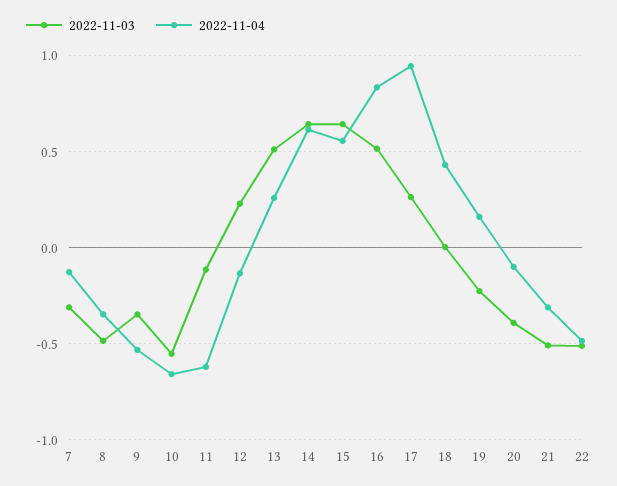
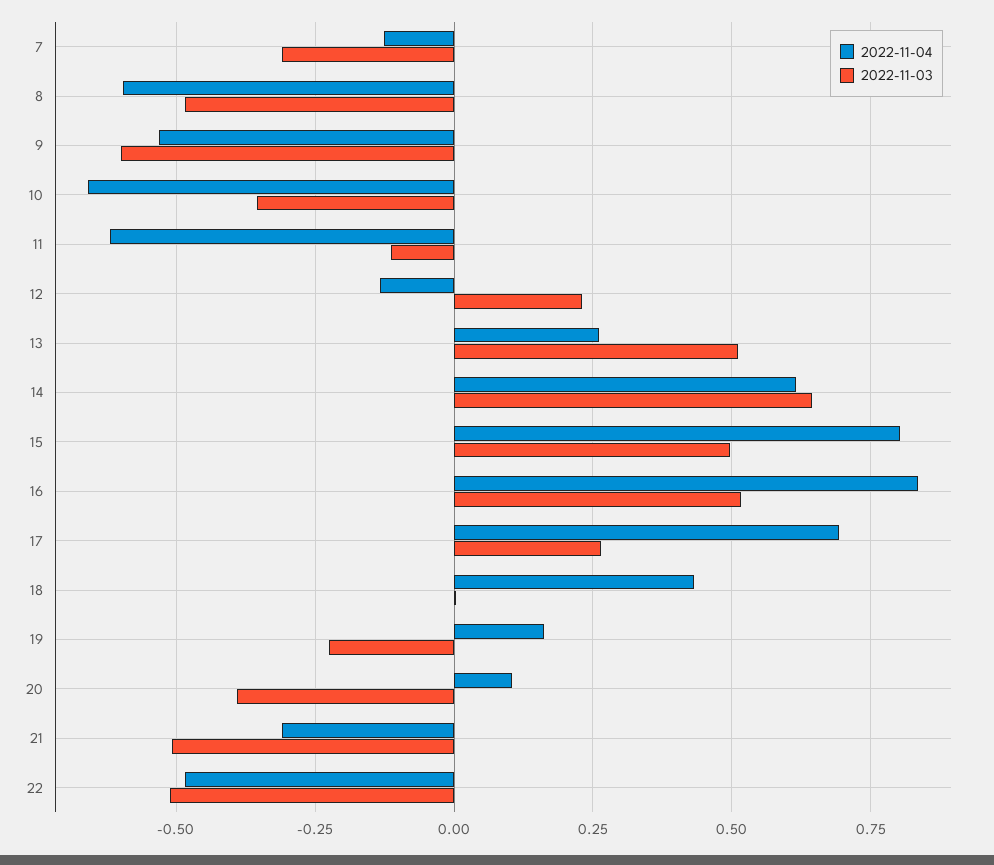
2022-11-04, 8: -0.35 -> -0.6
2022-11-03, 9: -0.35 -> -0.6
2022-11-03, 10: -0.55 -> -0.35
2022-11-03, 15: 0.65 -> 0.5
2022-11-04, 15: 0.55 -> 0.8
2022-11-04, 17: 0.95 -> 0.7
2022-11-04, 20: -0.1 -> 0.1

